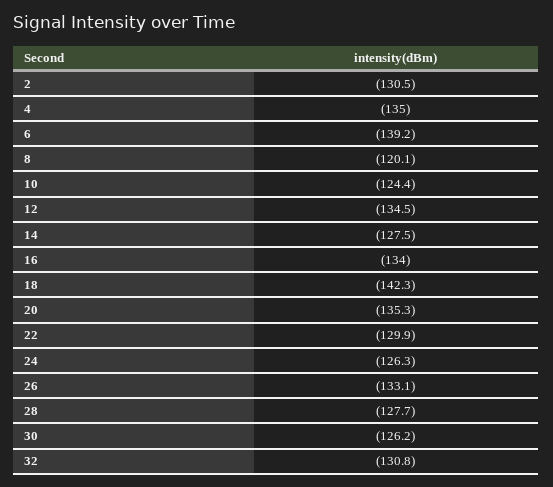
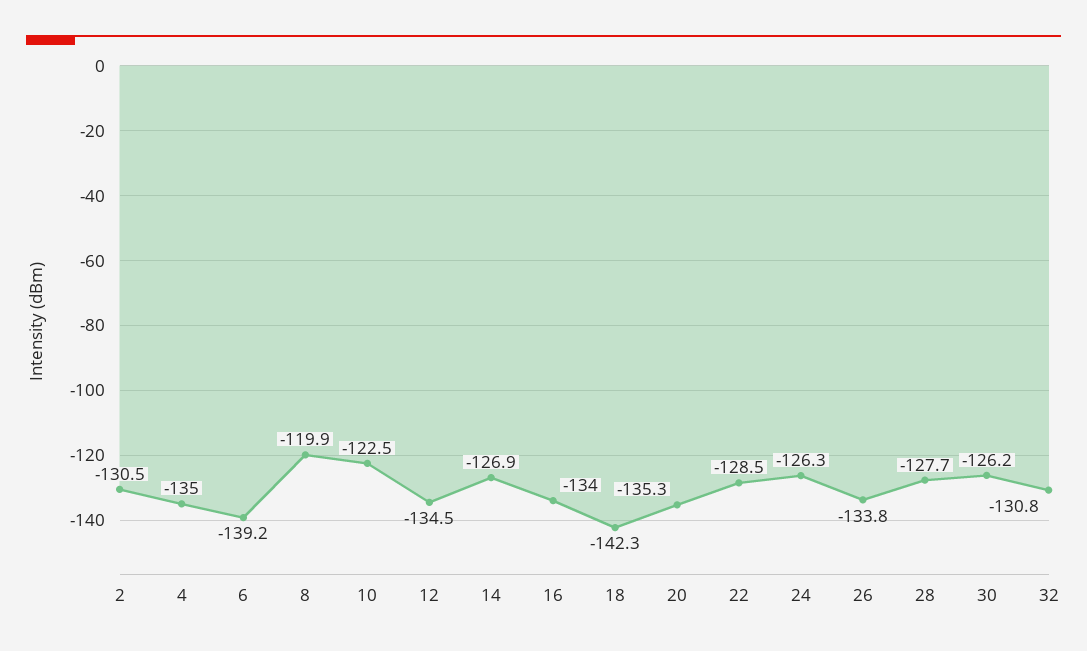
8: -120.1 -> -119.9
10: -124.4 -> -122.5
14: -127.5 -> -126.9
22: -129.9 -> -128.5
26: -133.1 -> -133.8

